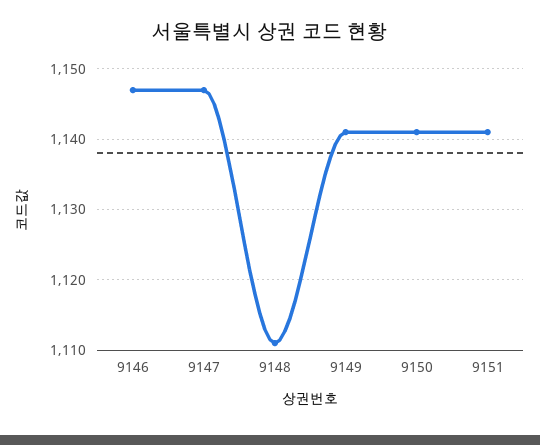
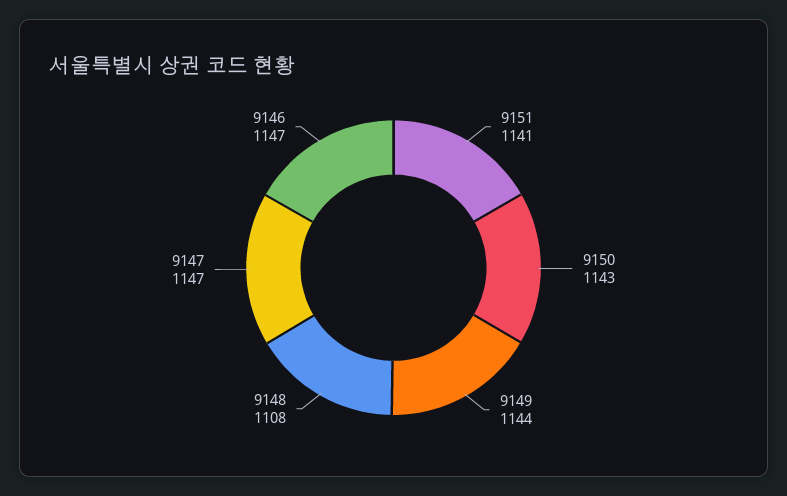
9148: 1111 -> 1108
9149: 1141 -> 1144
9150: 1141 -> 1143

